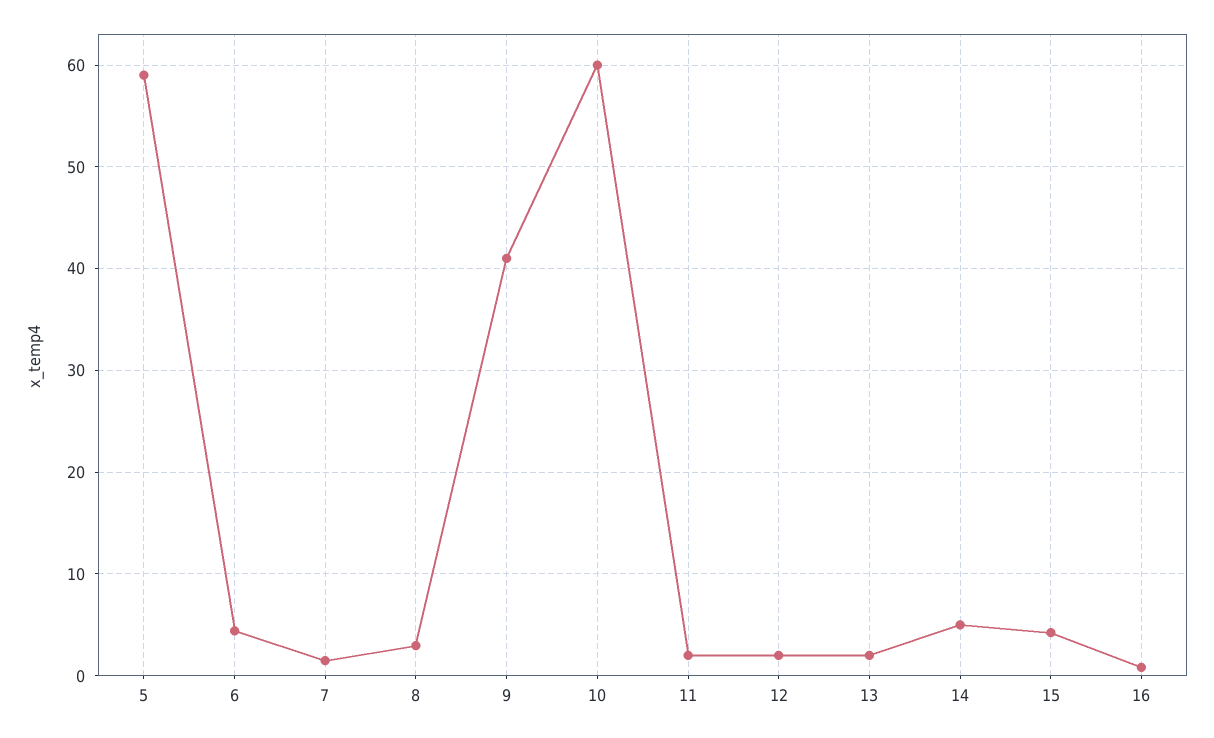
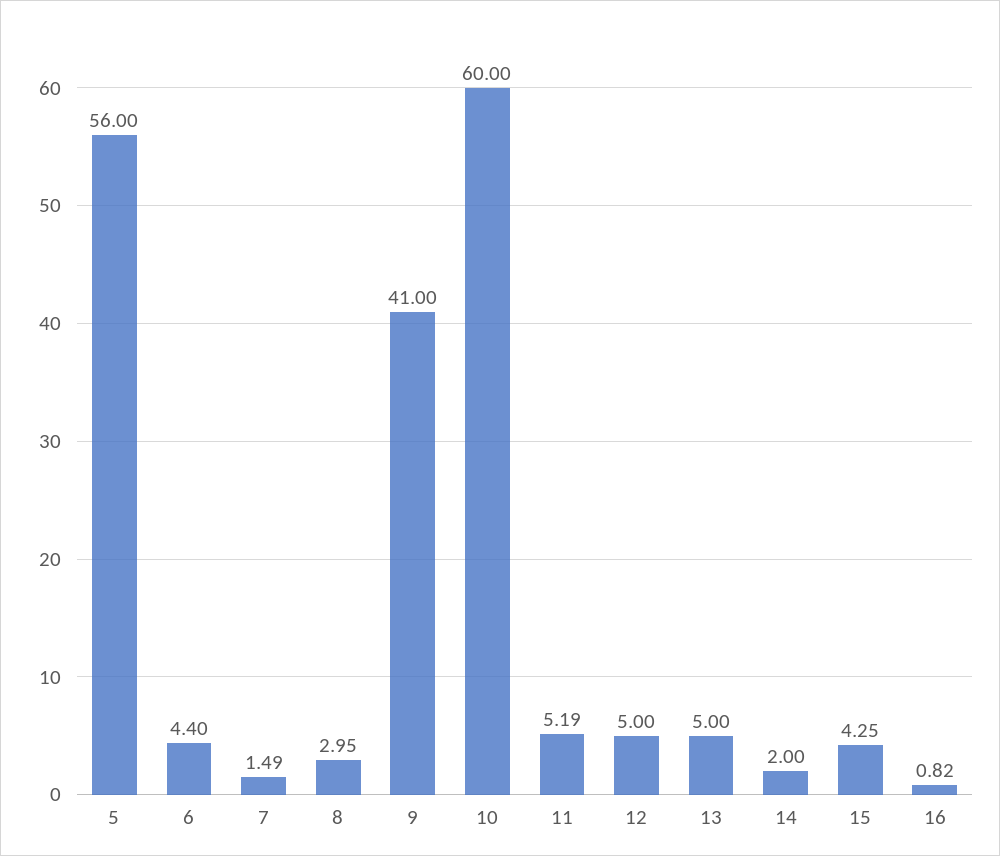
5: 59 -> 56
11: 2 -> 5.19
12: 2 -> 5
13: 2 -> 5
14: 5 -> 2

